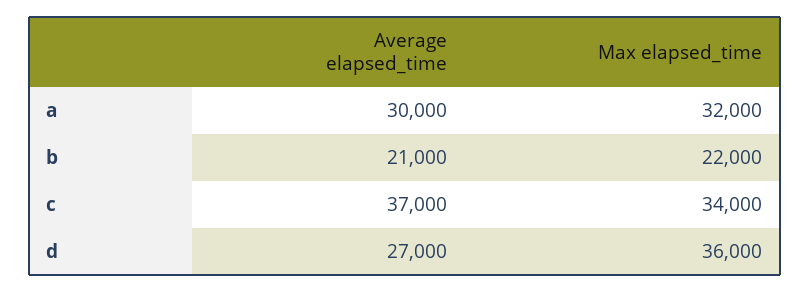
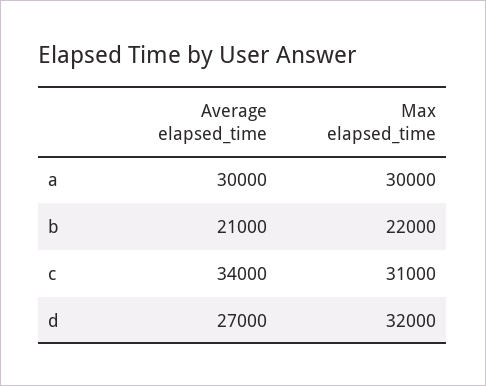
Max elapsed_time, a: 32000 -> 30000
Average elapsed_time, c: 37000 -> 34000
Max elapsed_time, c: 34000 -> 31000
Max elapsed_time, d: 36000 -> 32000

